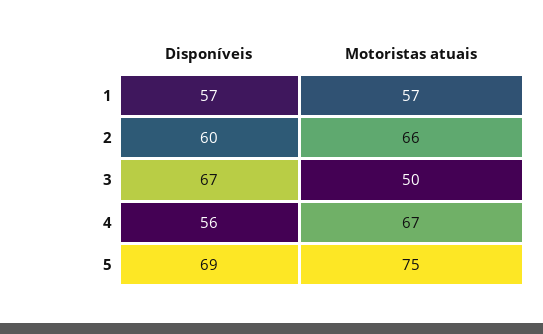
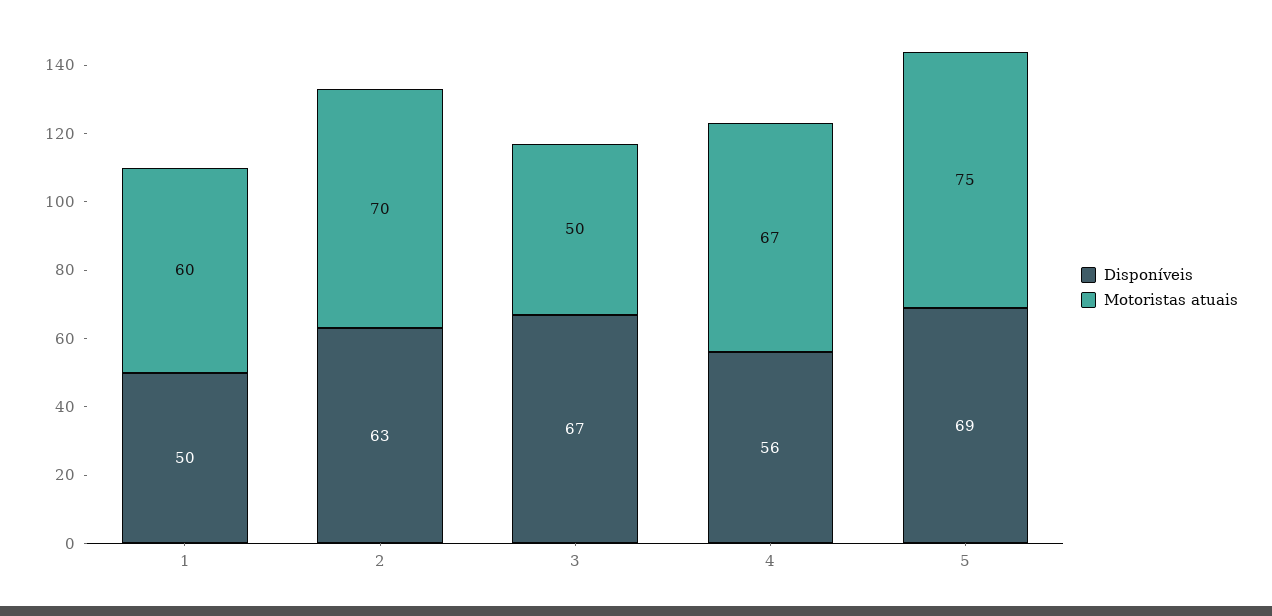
Disponíveis, 1: 57 -> 50
Motoristas atuais, 1: 57 -> 60
Disponíveis, 2: 60 -> 63
Motoristas atuais, 2: 66 -> 70

